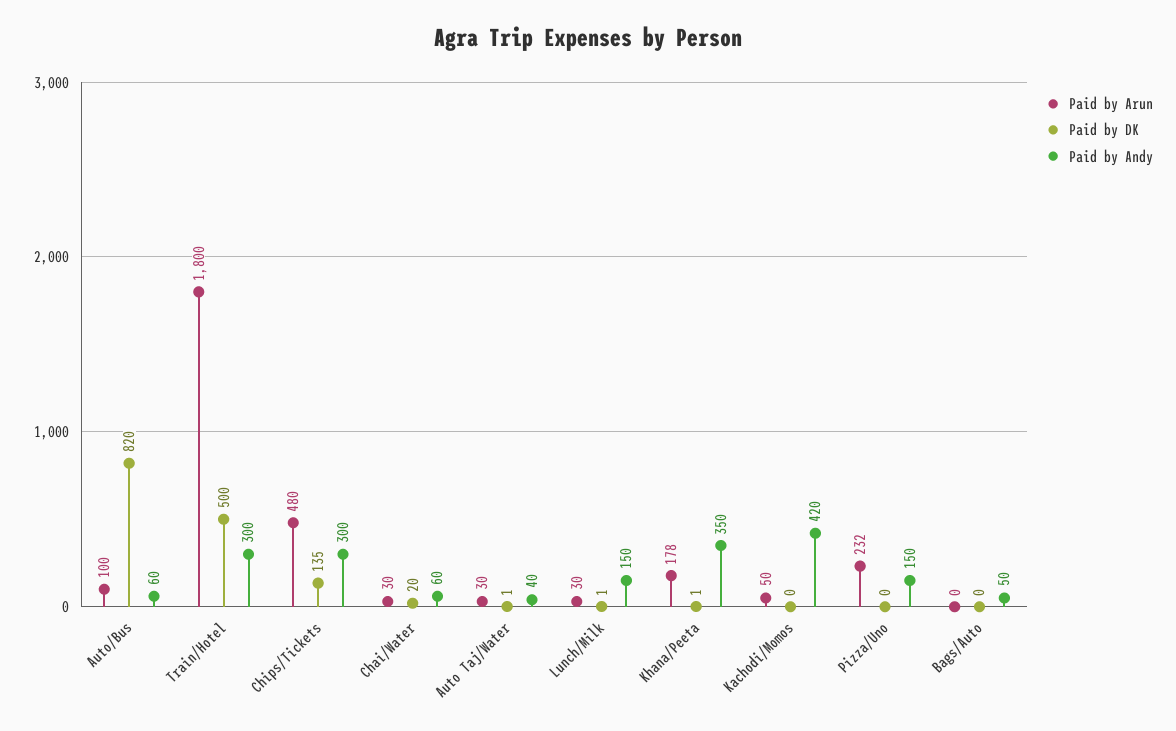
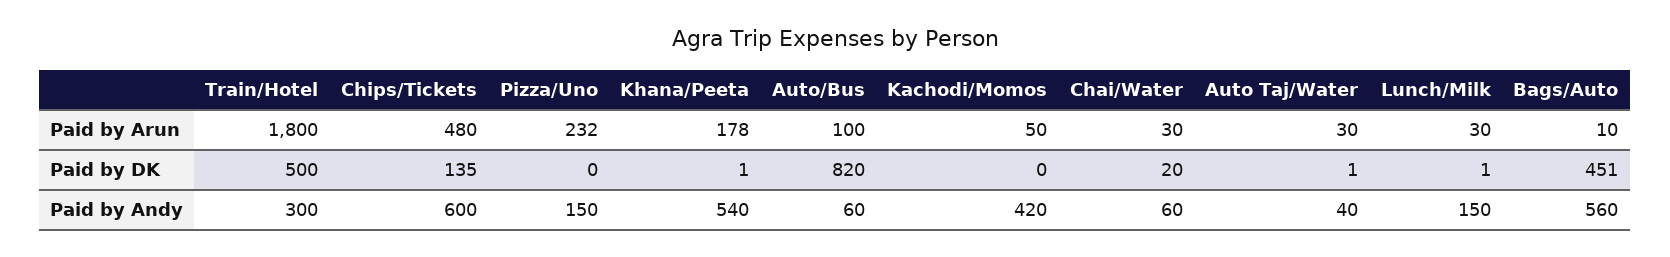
Paid by Andy, Chips/Tickets: 300 -> 600
Paid by Andy, Khana/Peeta: 350 -> 540
Paid by Arun, Bags/Auto: 0 -> 10
Paid by DK, Bags/Auto: 0 -> 451
Paid by Andy, Bags/Auto: 50 -> 560

